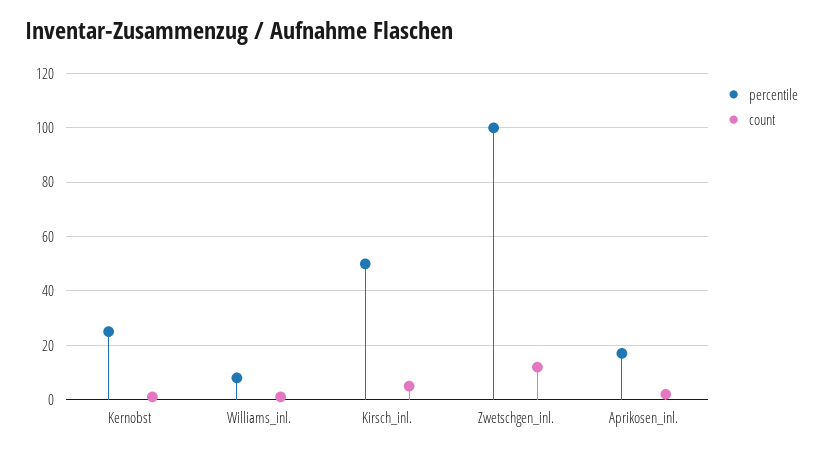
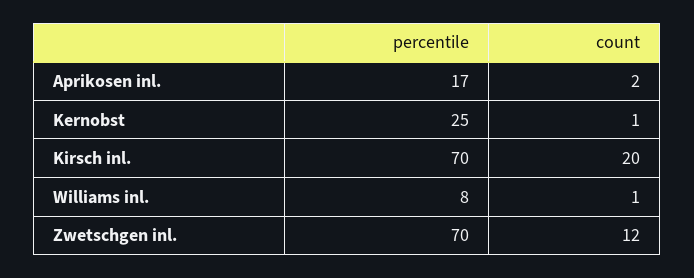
percentile, Kirsch_inl.: 50 -> 70
count, Kirsch_inl.: 5 -> 20
percentile, Zwetschgen_inl.: 100 -> 70

